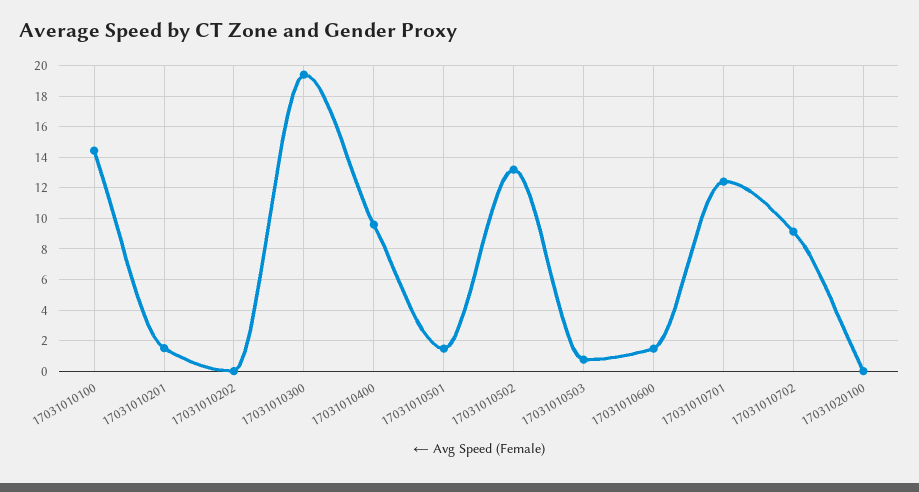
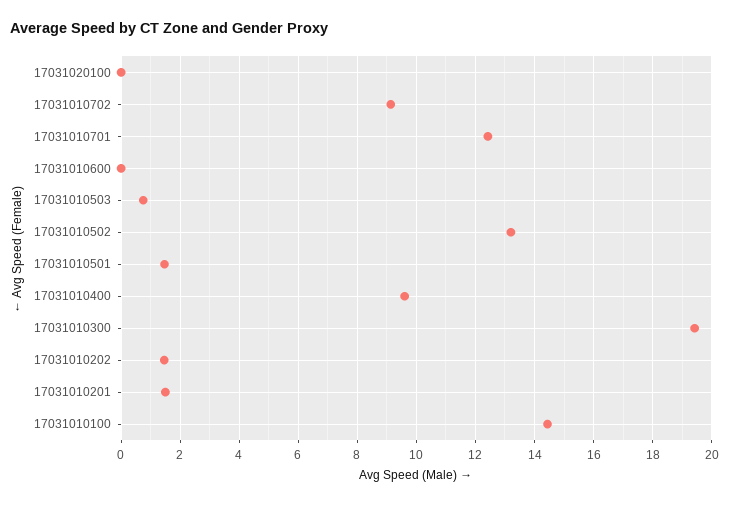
17031010202: 0 -> 1.5
17031010600: 1.5 -> 0

